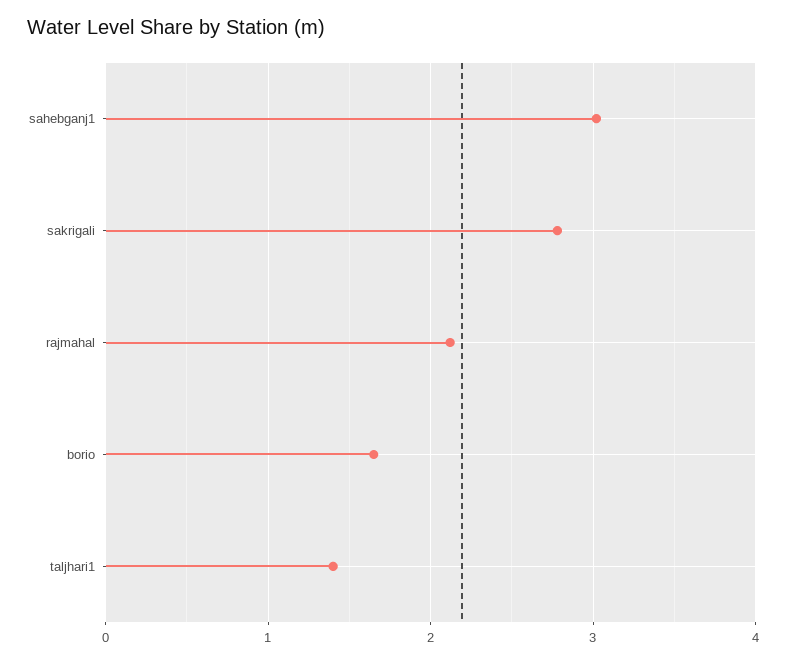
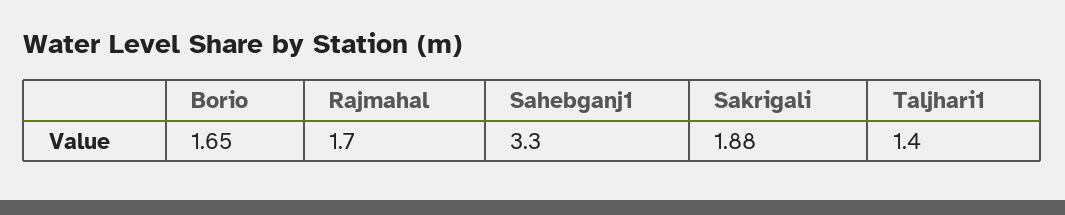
sahebganj1: 3 -> 3.3
sakrigali: 2.8 -> 1.88
rajmahal: 2.1 -> 1.7

